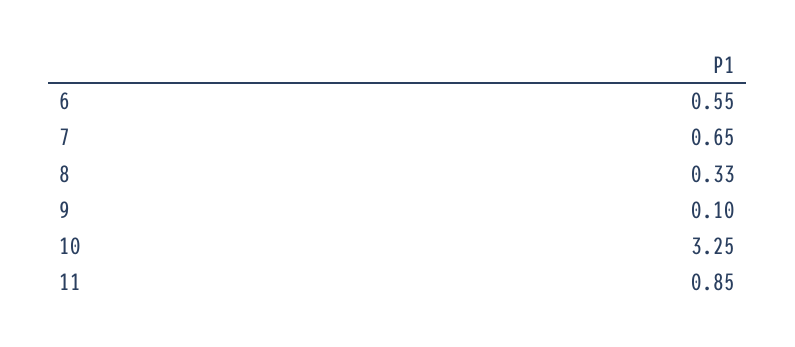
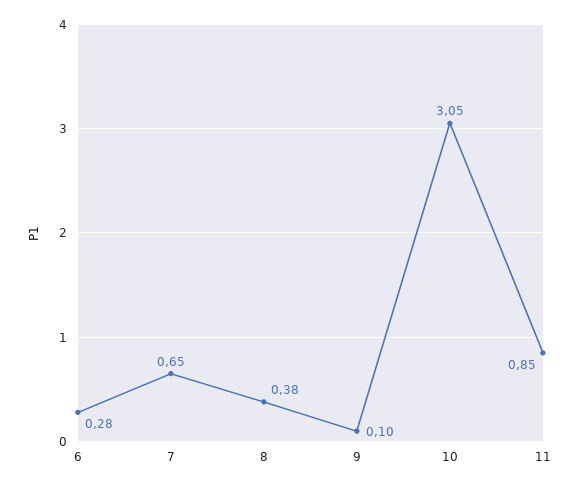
6: 0.55 -> 0.28
8: 0.33 -> 0.38
10: 3.25 -> 3.05

